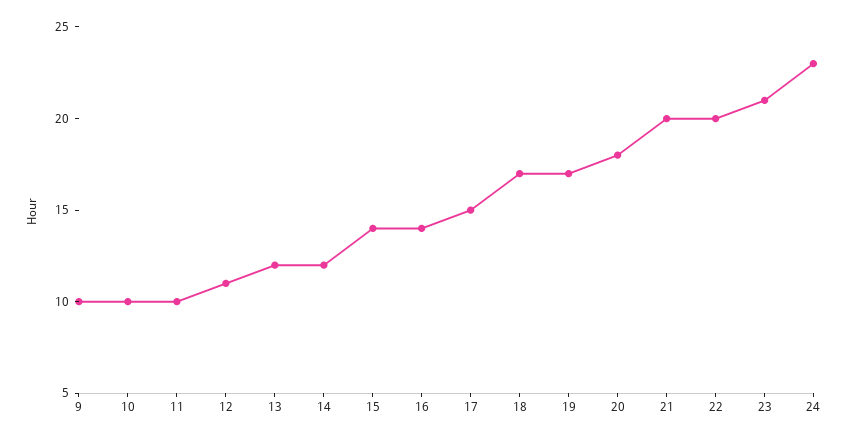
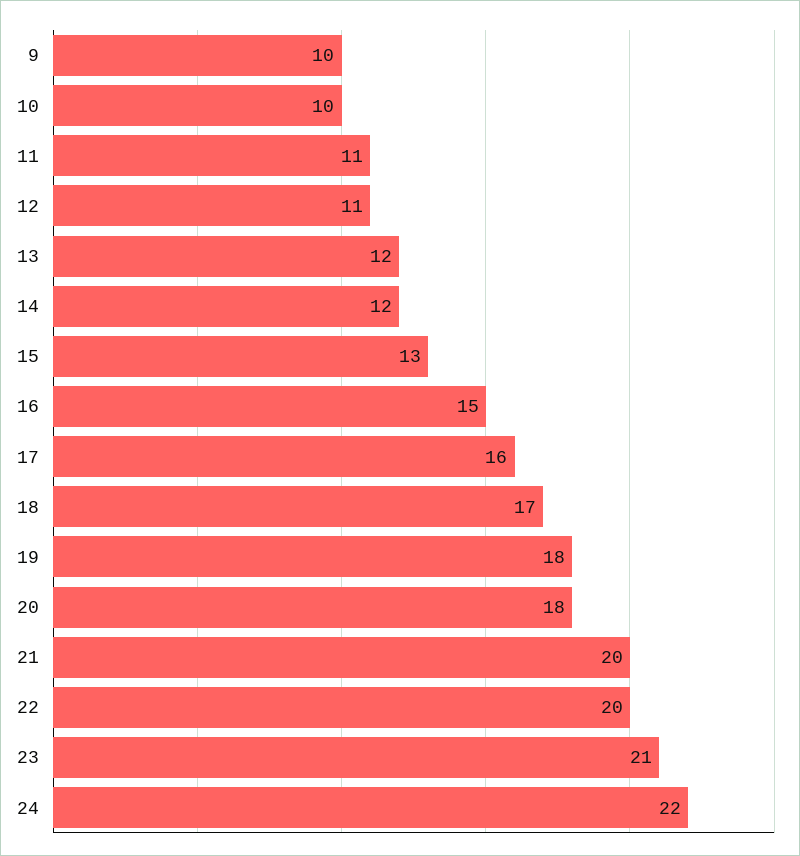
11: 10 -> 11
15: 14 -> 13
16: 14 -> 15
17: 15 -> 16
19: 17 -> 18
24: 23 -> 22

